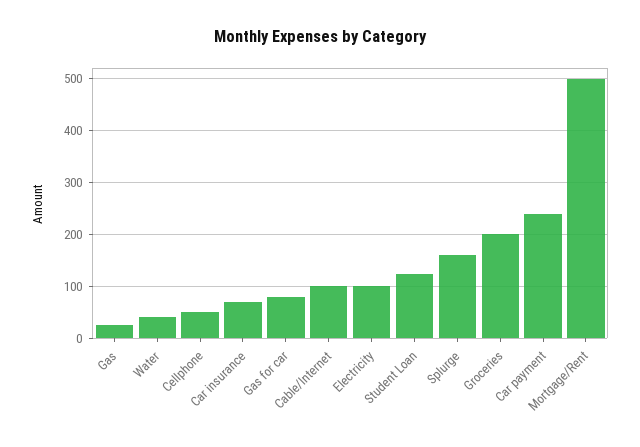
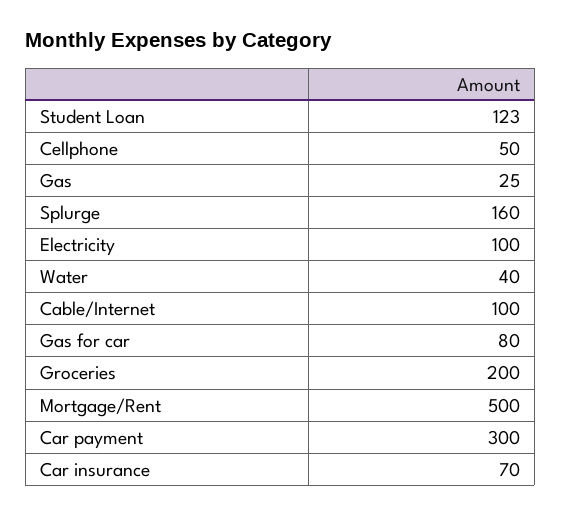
Car payment: 240 -> 300

